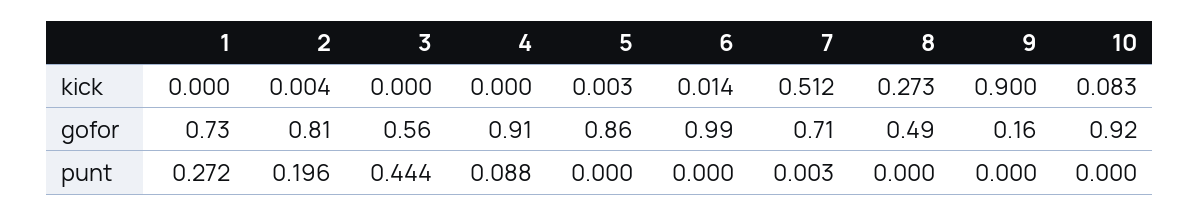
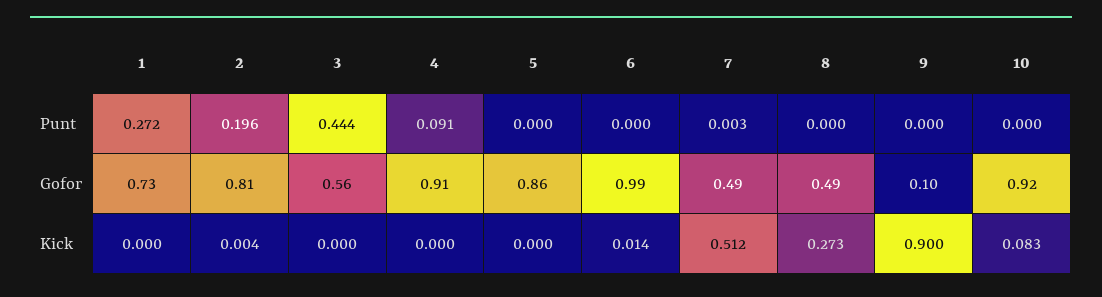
5, kick: 0.003 -> 0
7, gofor: 0.71 -> 0.49
9, gofor: 0.16 -> 0.1
4, punt: 0.088 -> 0.091

